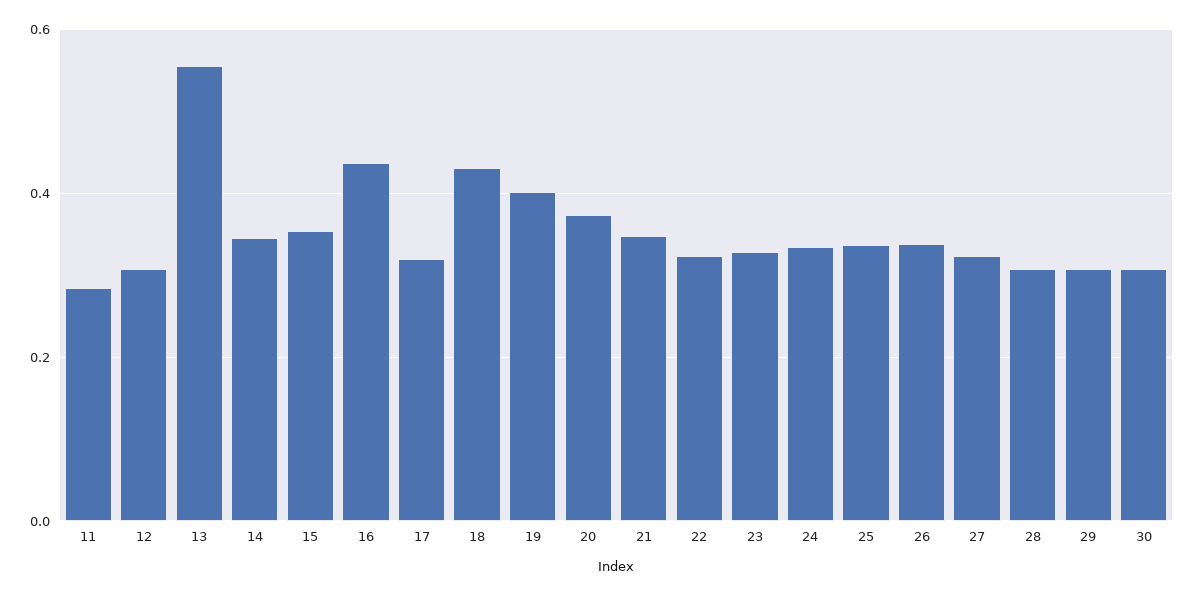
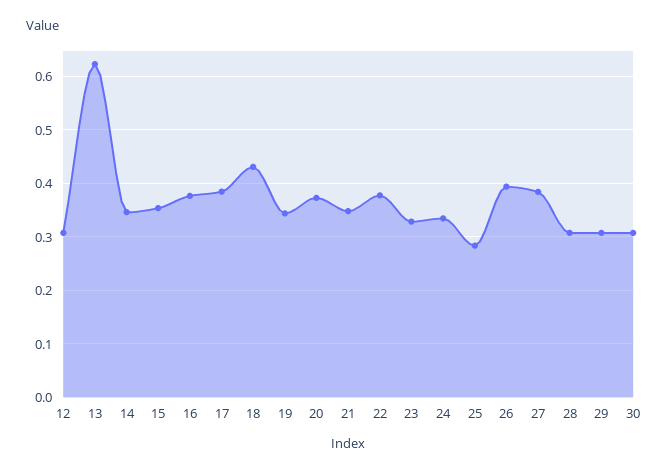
11: 0.28 -> none
13: 0.56 -> 0.62
16: 0.44 -> 0.38
17: 0.32 -> 0.38
19: 0.4 -> 0.34
22: 0.32 -> 0.38
25: 0.34 -> 0.28
26: 0.34 -> 0.4
27: 0.32 -> 0.38

